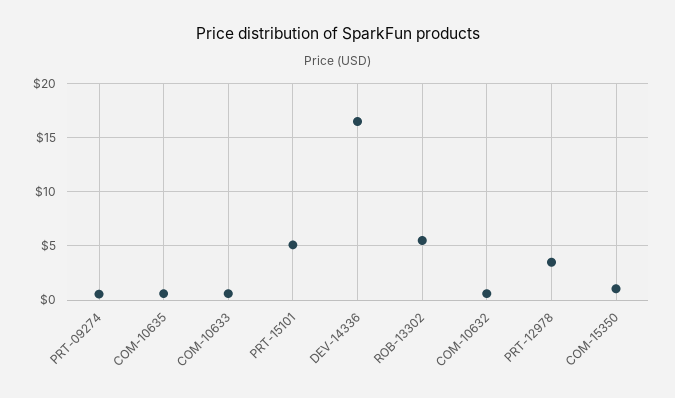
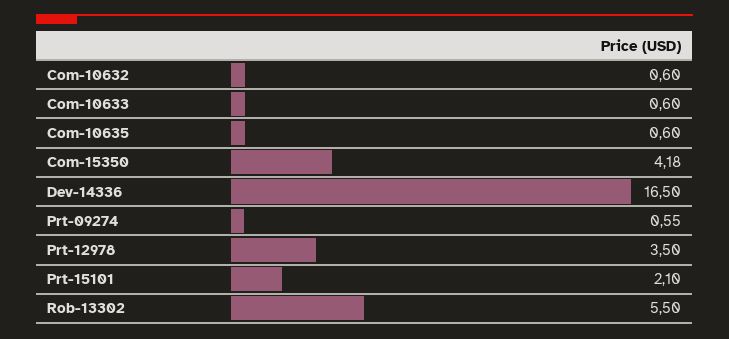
PRT-15101: 5 -> 2.1
COM-15350: 1 -> 4.18

